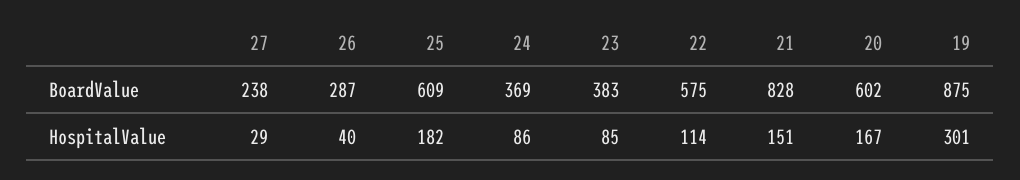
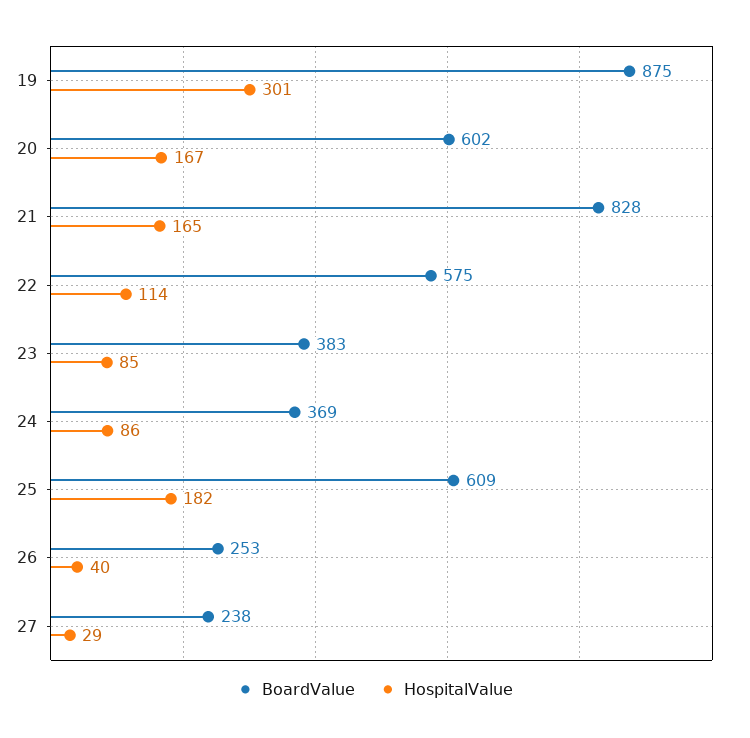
BoardValue, 26: 287 -> 253
HospitalValue, 21: 151 -> 165

